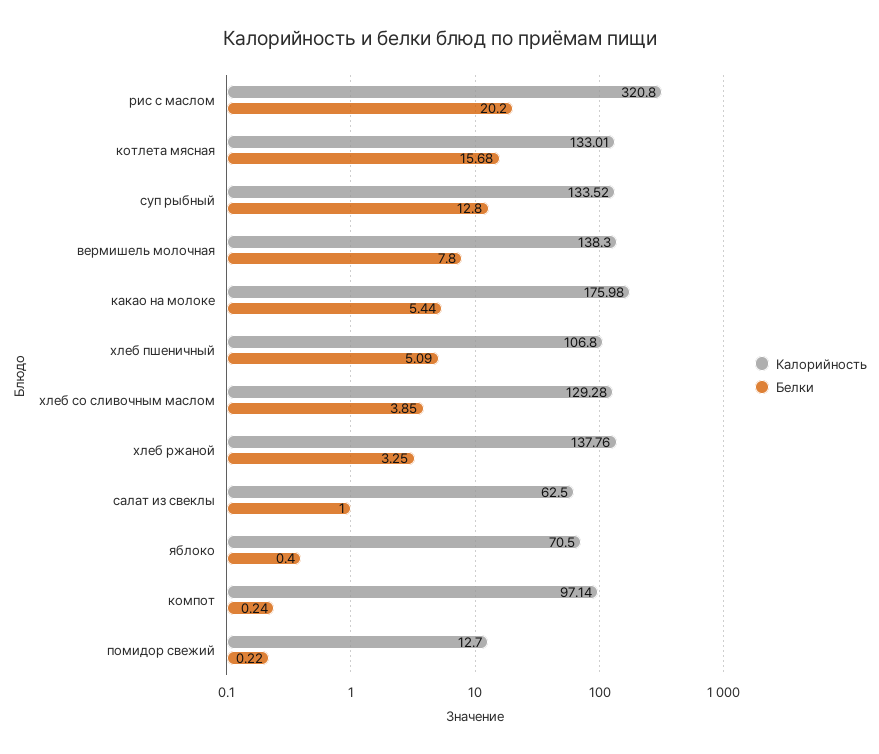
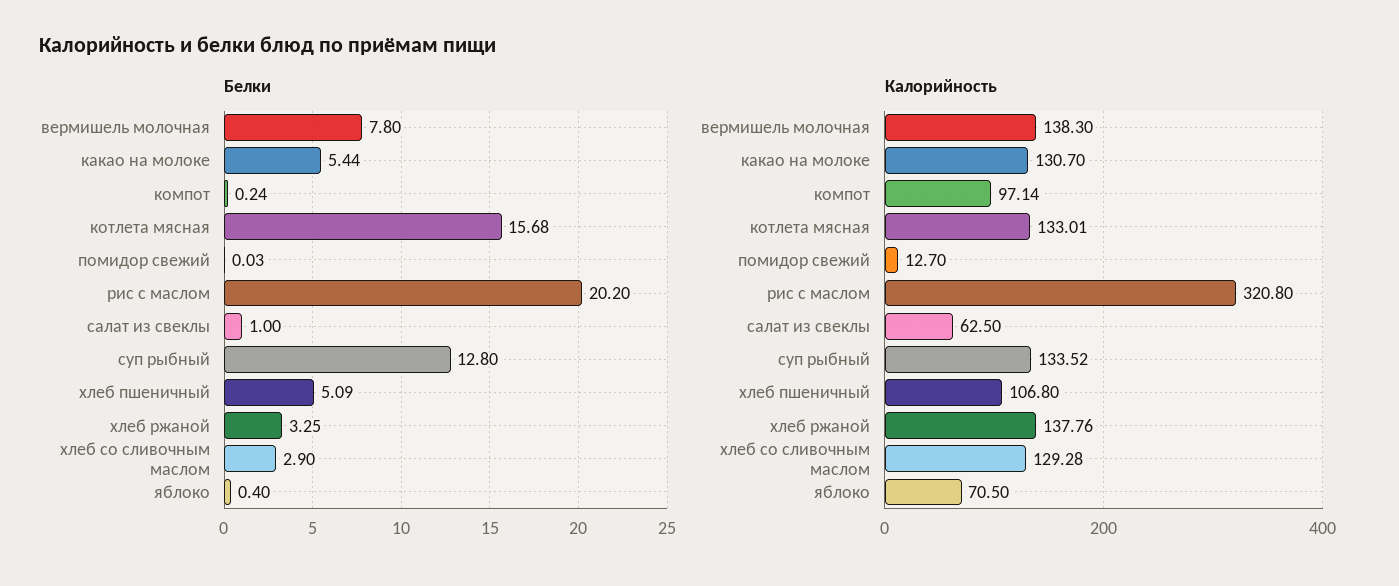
Калорийность, какао на молоке: 175.98 -> 130.7
Белки, хлеб со сливочным маслом: 3.85 -> 2.9
Белки, помидор свежий: 0.22 -> 0.03

